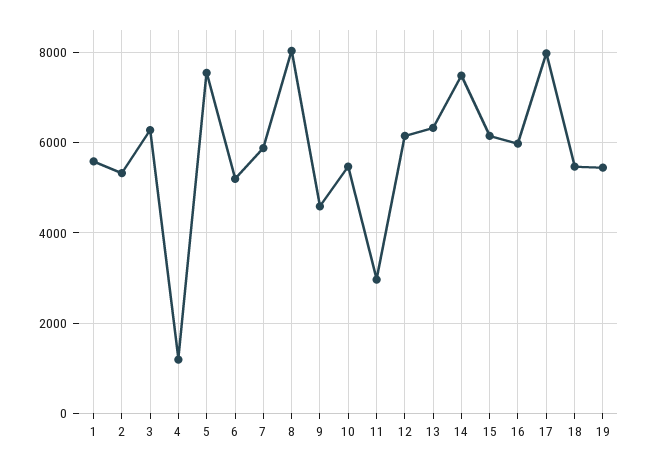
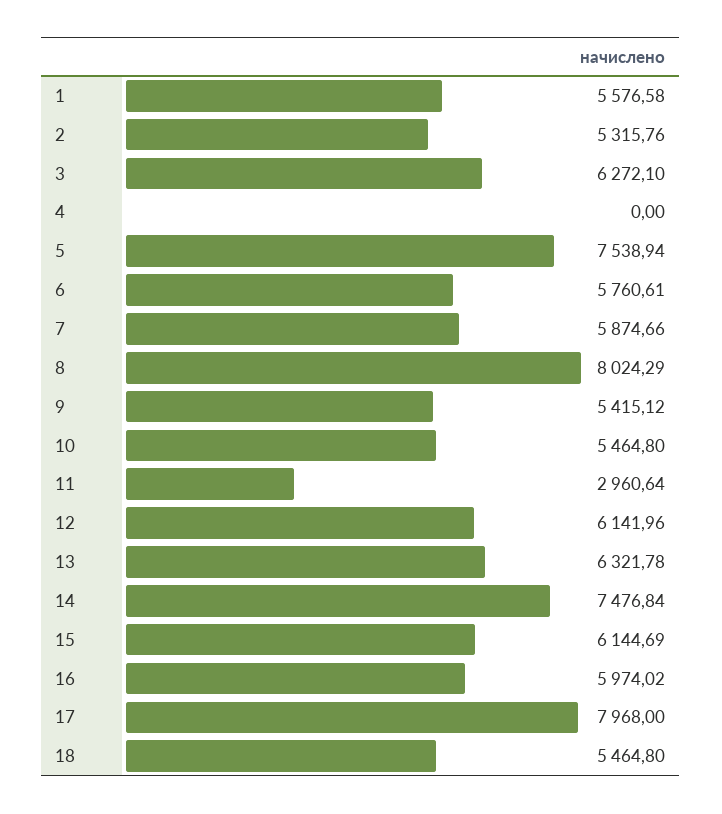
4: 1200 -> 0
6: 5200 -> 5760.61
9: 4600 -> 5415.12
19: 5400 -> none

